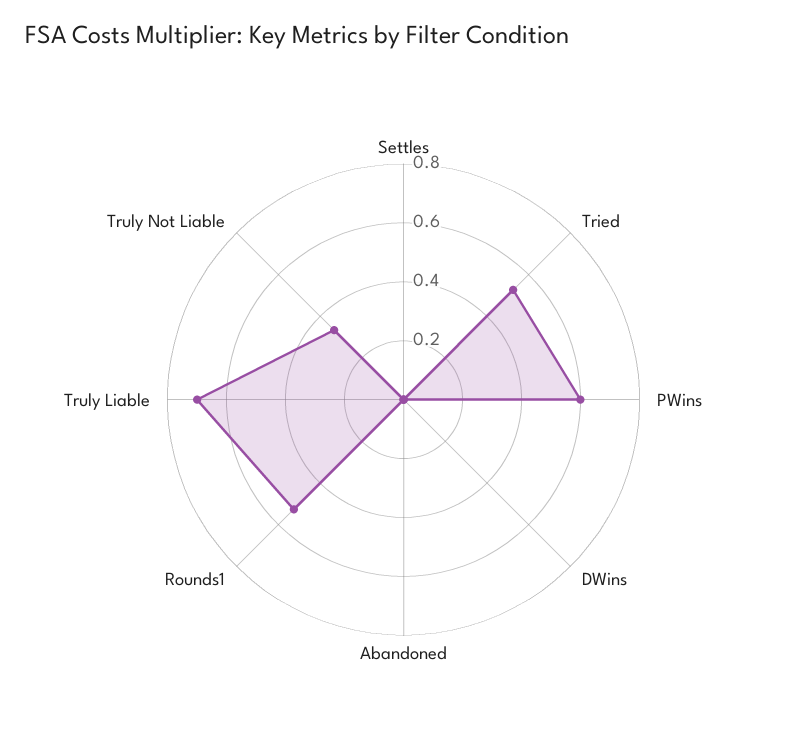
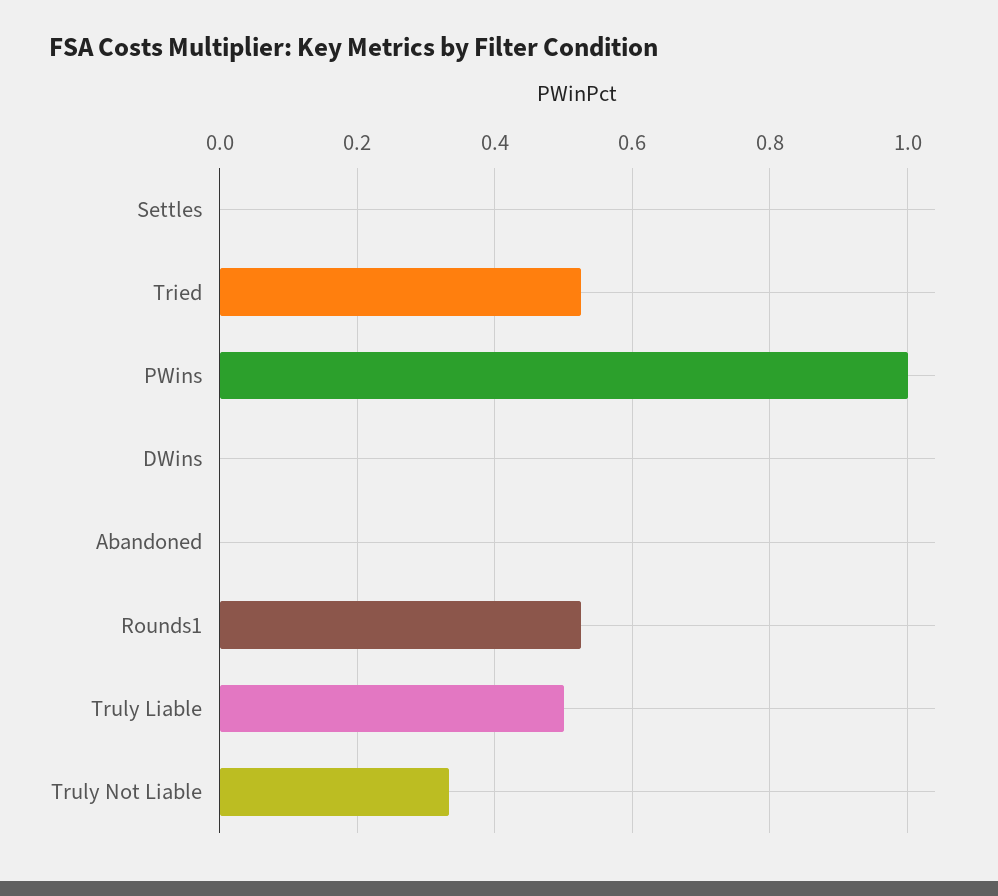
PWins: 0.6 -> 1
Truly Liable: 0.7 -> 0.5

